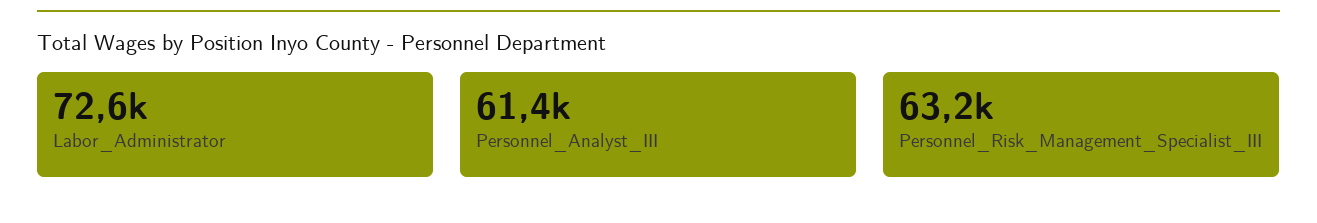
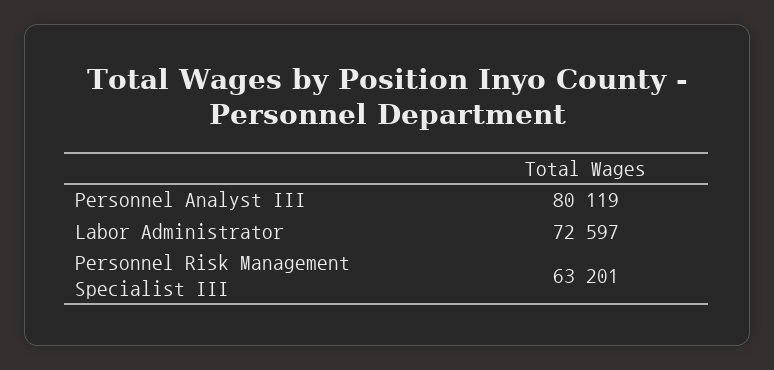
Personnel_Analyst_III: 61400 -> 80119

